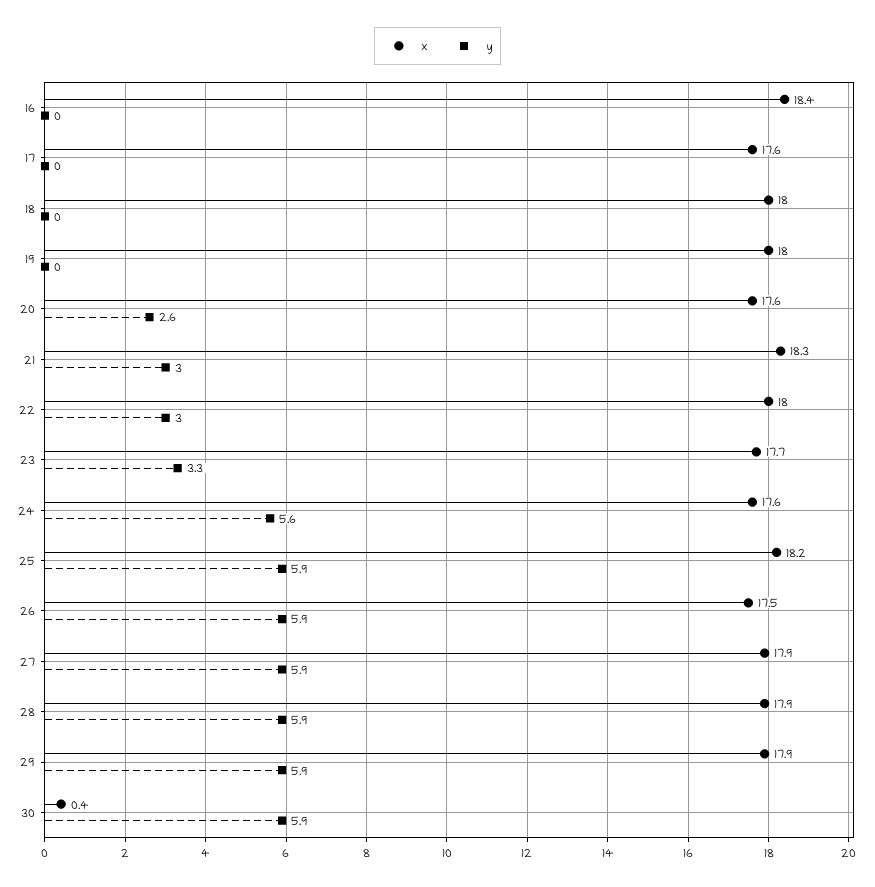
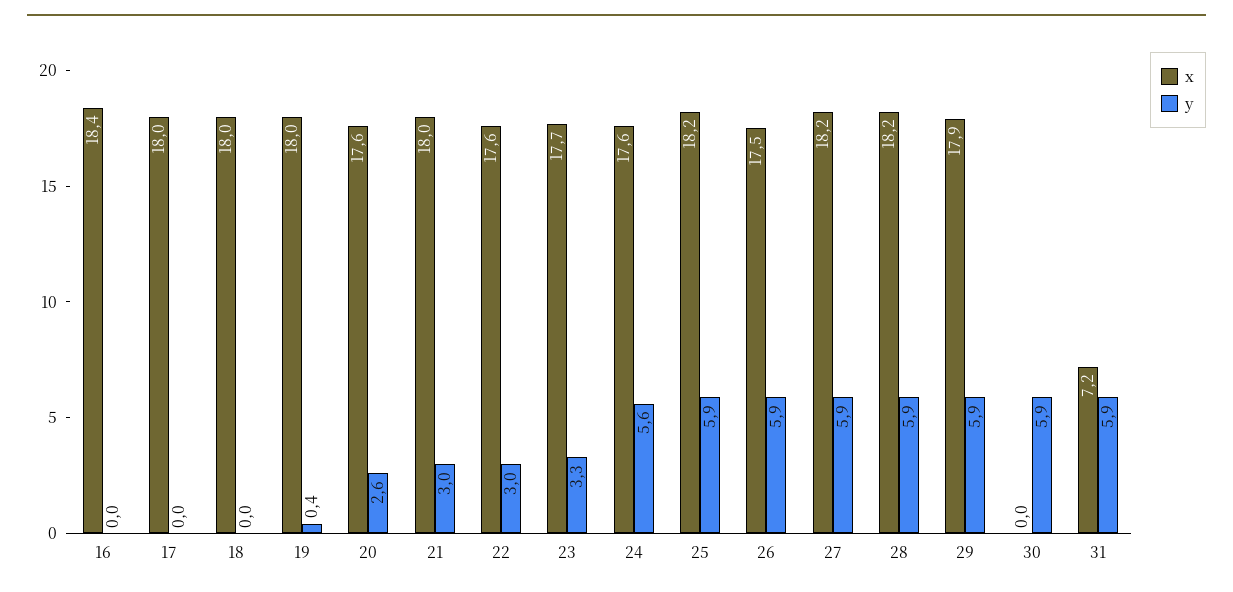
x, 17: 17.6 -> 18
y, 19: 0 -> 0.4
x, 21: 18.3 -> 18
x, 22: 18 -> 17.6
x, 27: 17.9 -> 18.2
x, 28: 17.9 -> 18.2
x, 30: 0.4 -> 0
x, 31: none -> 7.2
y, 31: none -> 5.9

